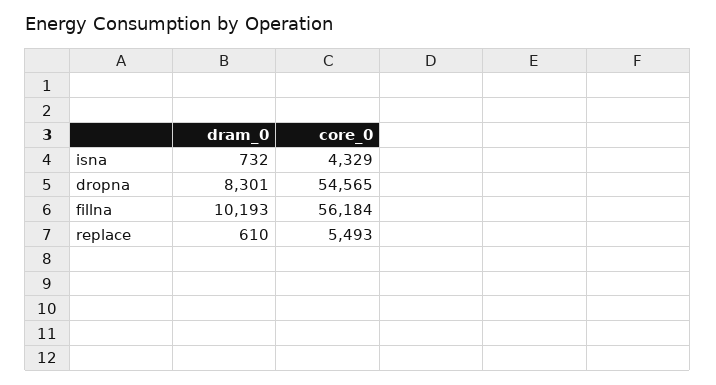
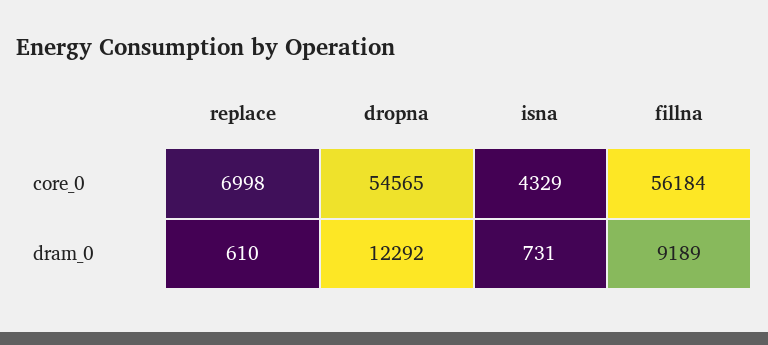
dram_0, isna: 732 -> 731
dram_0, dropna: 8301 -> 12292
dram_0, fillna: 10193 -> 9189
core_0, replace: 5493 -> 6998

